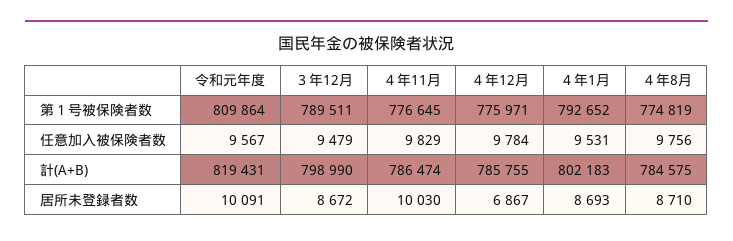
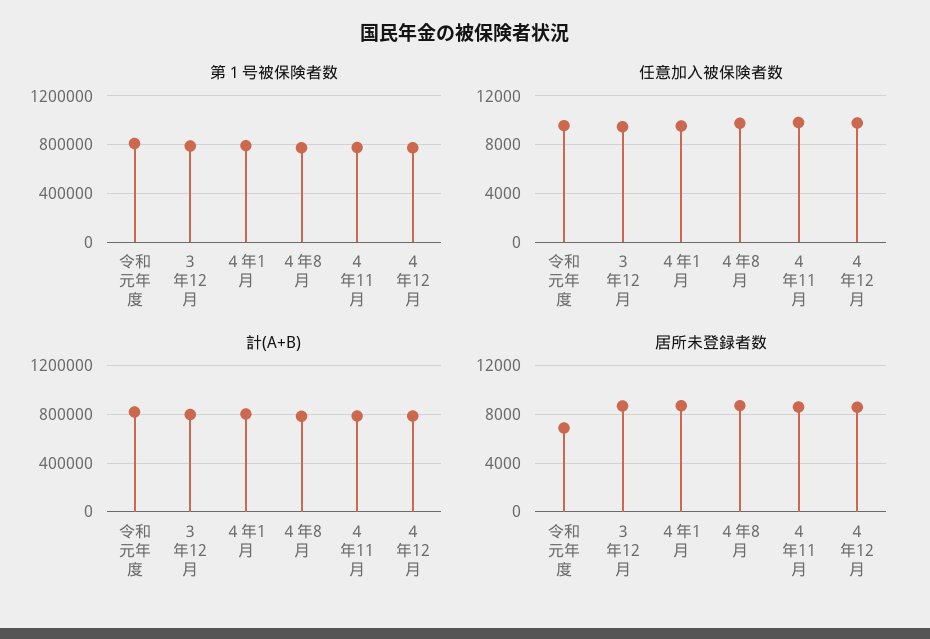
居所未登録者数, 令和元年度: 10091 -> 7000
居所未登録者数, ４年11月: 10030 -> 8500
居所未登録者数, ４年12月: 6867 -> 8500

